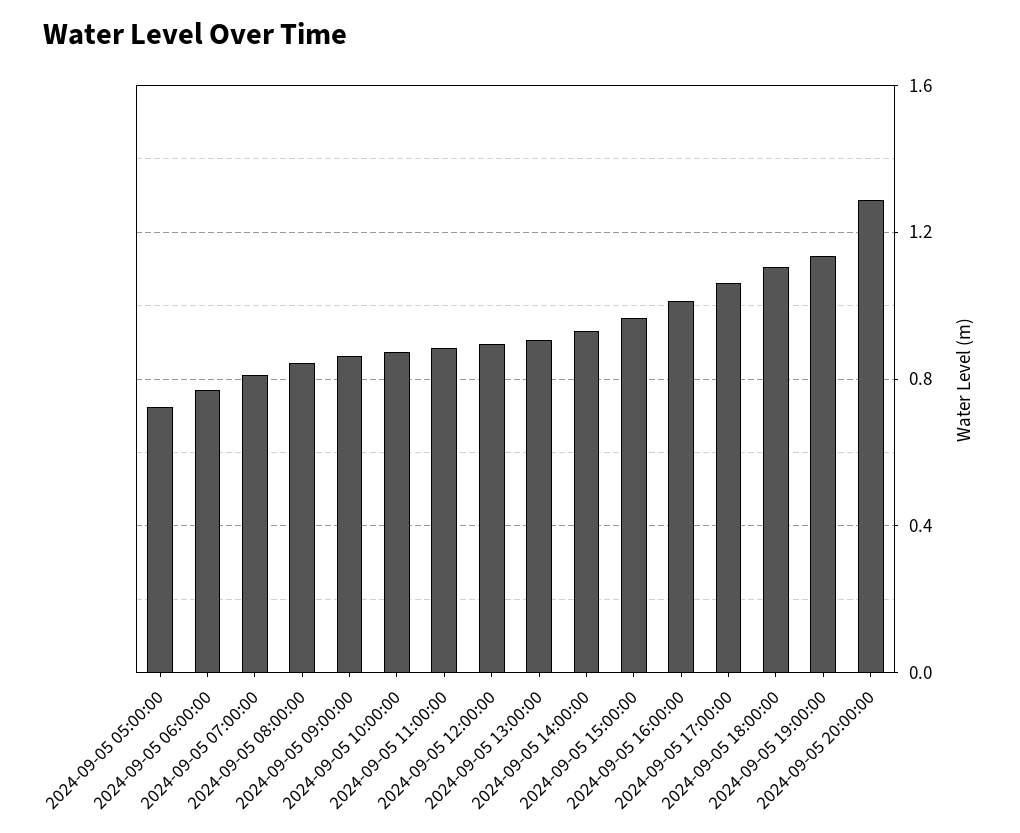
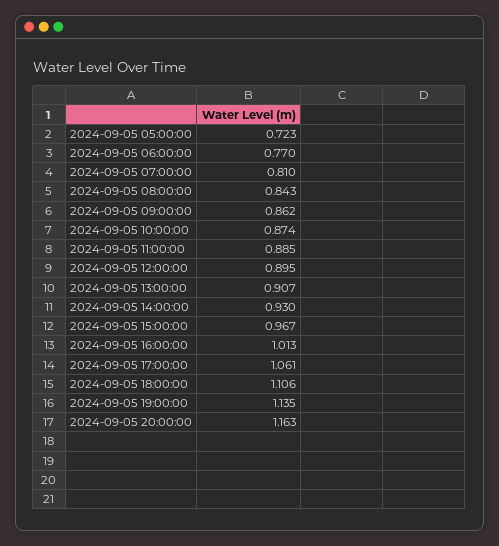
2024-09-05 20:00:00: 1.3 -> 1.163

